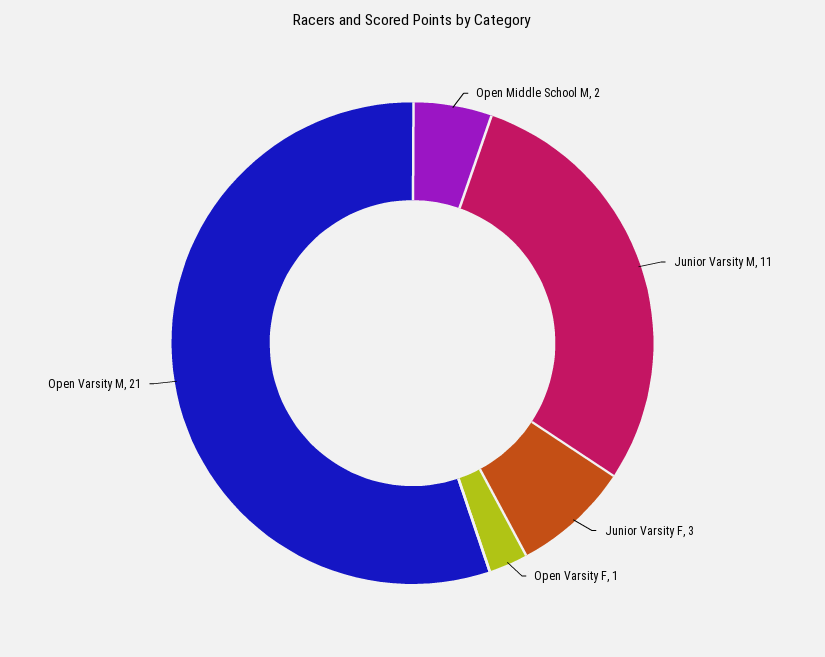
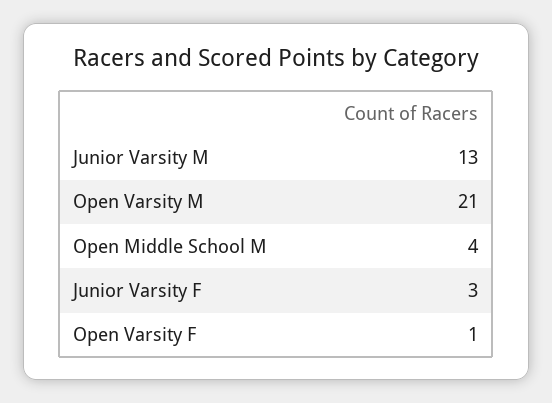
Open Middle School M: 2 -> 4
Junior Varsity M: 11 -> 13

